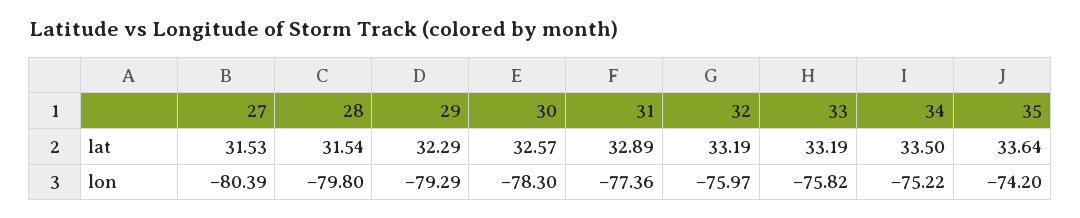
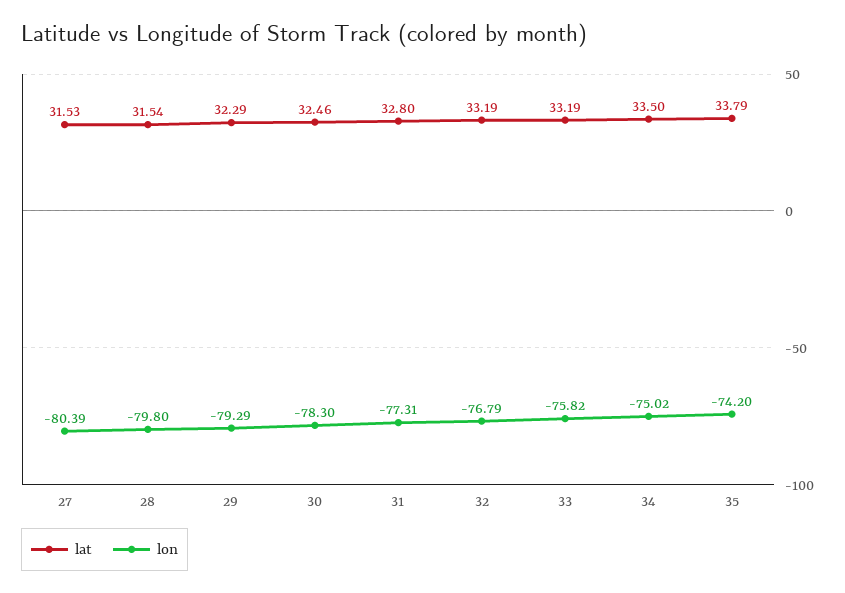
lat, 30: 32.57 -> 32.46
lat, 31: 32.89 -> 32.8
lat, 35: 33.64 -> 33.79
lon, 31: -77.36 -> -77.31
lon, 32: -75.97 -> -76.79
lon, 34: -75.22 -> -75.02

